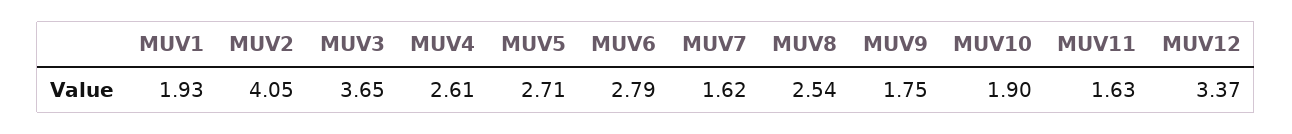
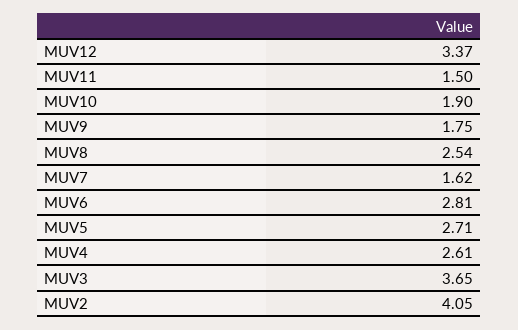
MUV1: 1.93 -> none
MUV6: 2.79 -> 2.81
MUV11: 1.63 -> 1.5

